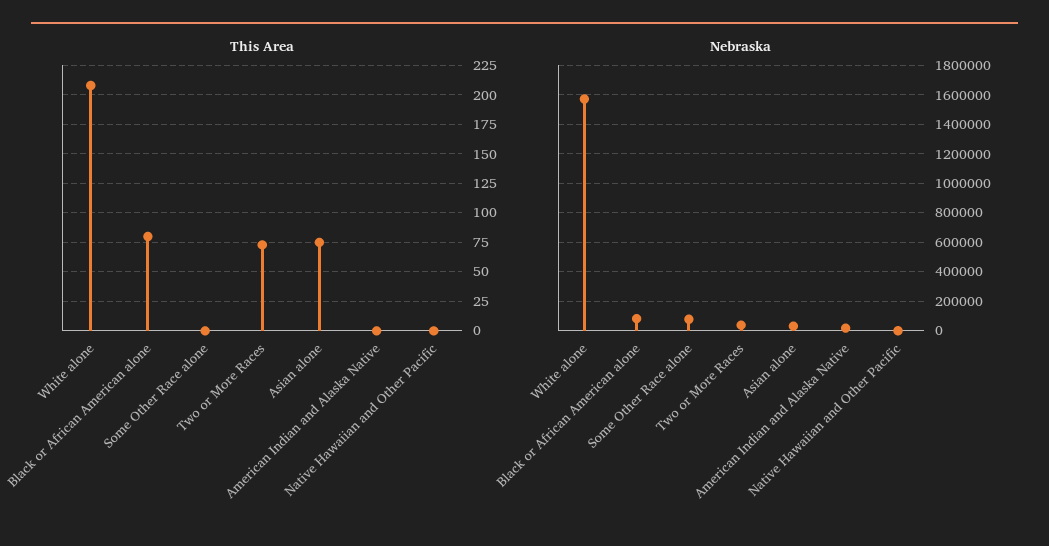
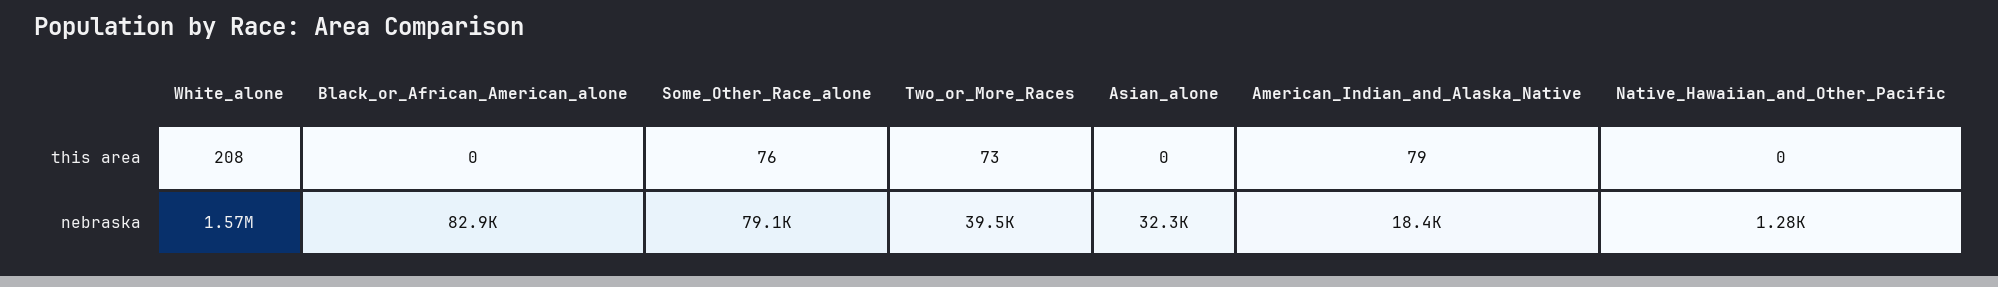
This Area, Black or African American alone: 75 -> 0
This Area, Some Other Race alone: 0 -> 76
This Area, Asian alone: 75 -> 0
This Area, American Indian and Alaska Native: 0 -> 79

